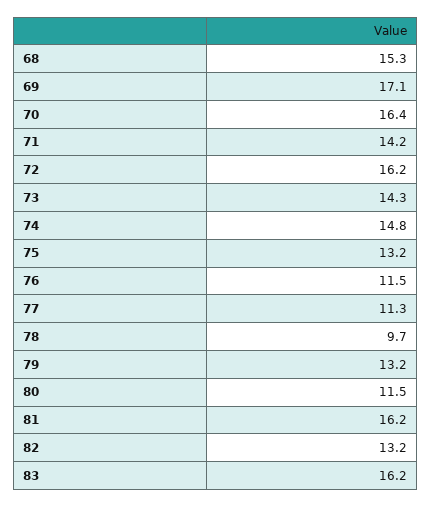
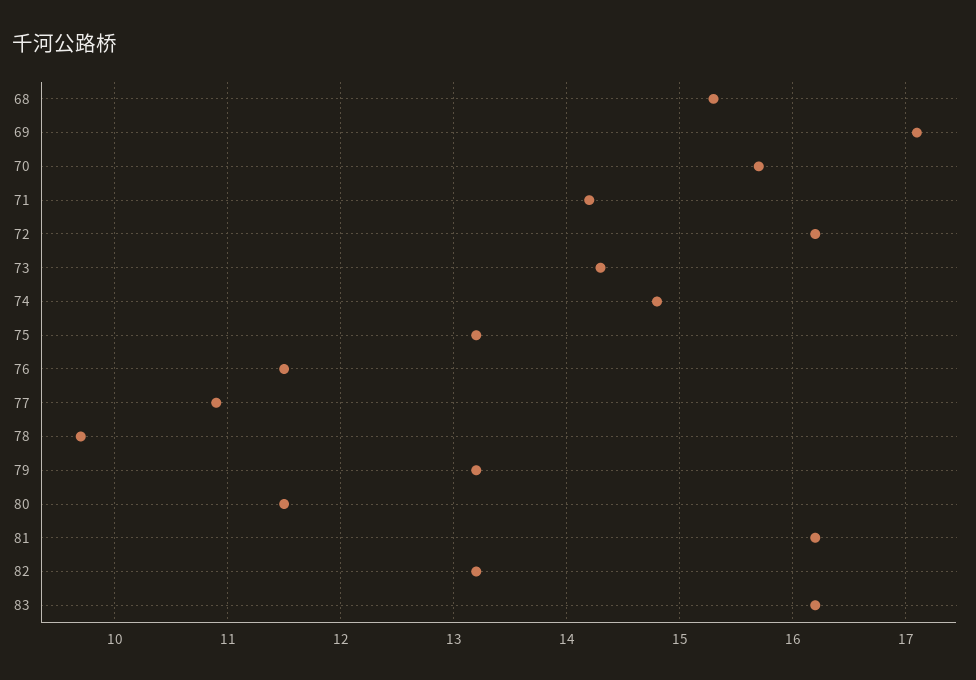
70: 16.4 -> 15.7
77: 11.3 -> 10.9

